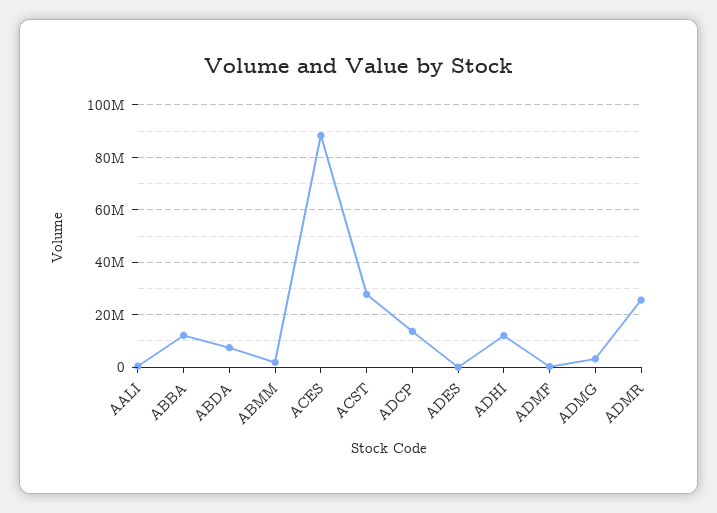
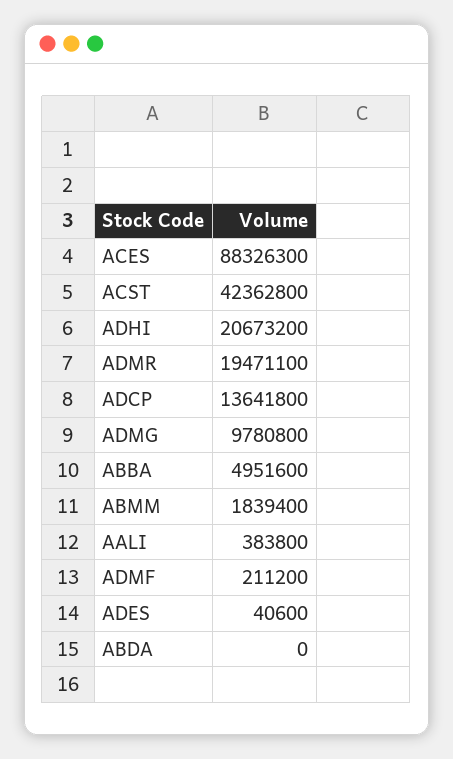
ABBA: 12500000 -> 4951600
ABDA: 7500000 -> 0
ACST: 27500000 -> 42362800
ADHI: 12500000 -> 20673200
ADMG: 2500000 -> 9780800
ADMR: 25000000 -> 19471100

